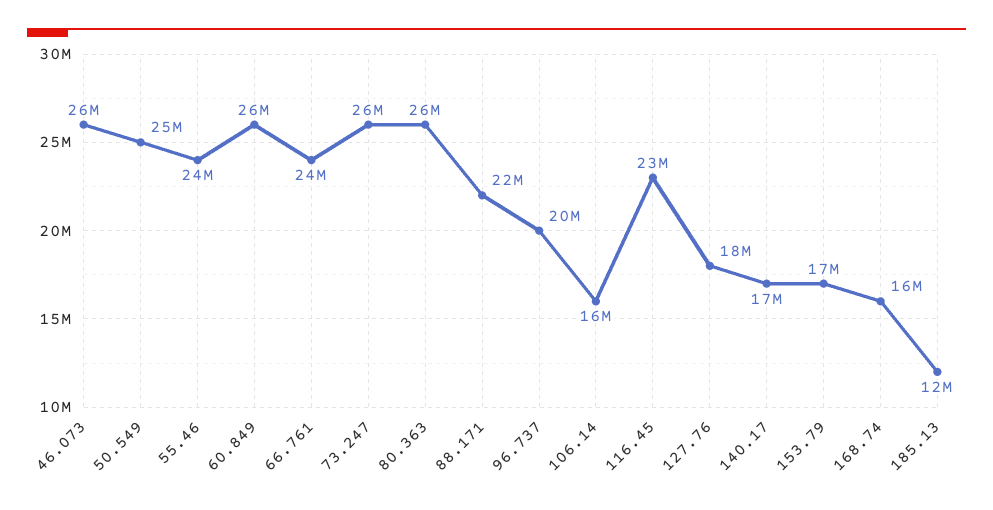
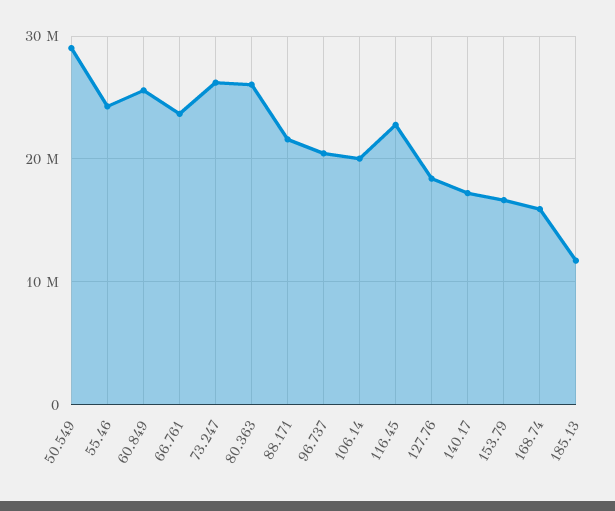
46.073: 26000000 -> none
50.549: 25000000 -> 29000000
106.14: 16000000 -> 20000000

